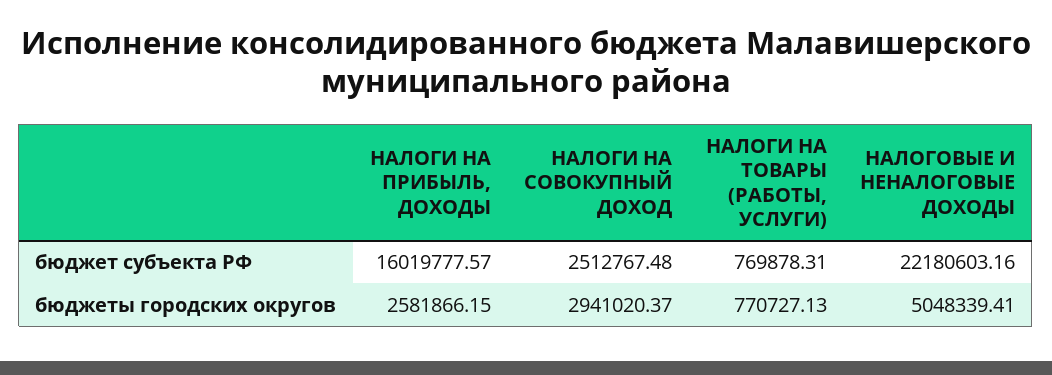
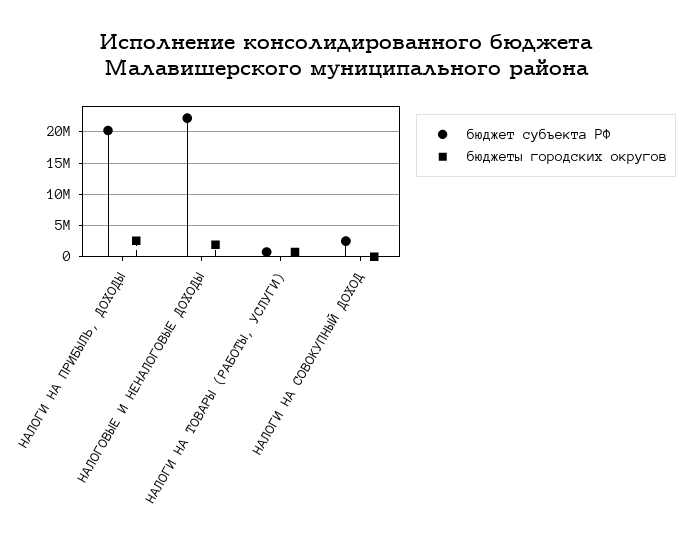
бюджет субъекта РФ, НАЛОГИ НА ПРИБЫЛЬ, ДОХОДЫ: 16019777.57 -> 20000000
бюджеты городских округов, НАЛОГИ НА СОВОКУПНЫЙ ДОХОД: 2941020.37 -> 0
бюджеты городских округов, НАЛОГОВЫЕ И НЕНАЛОГОВЫЕ ДОХОДЫ: 5048339.41 -> 2000000

